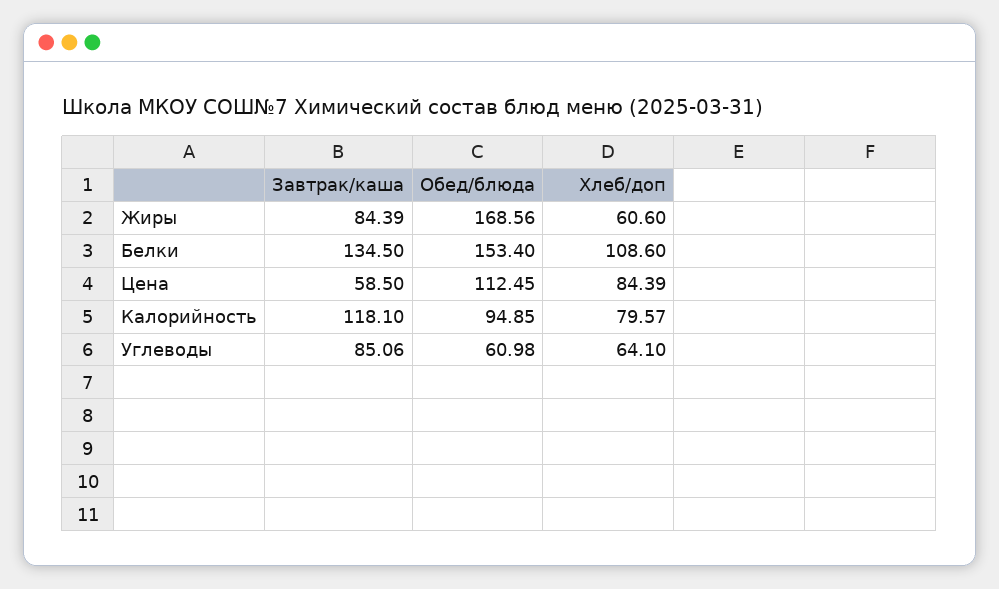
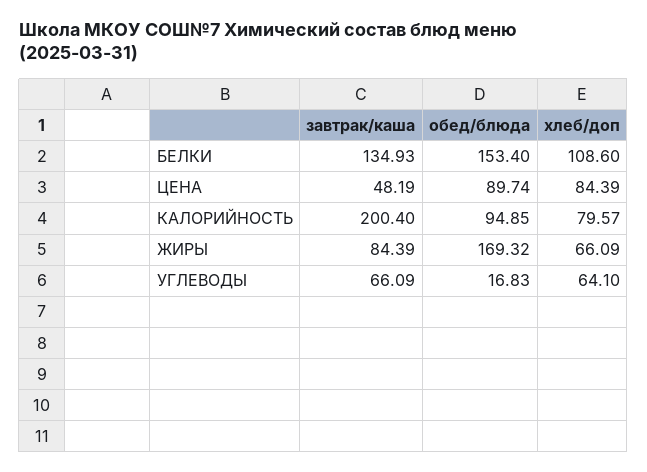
Обед/блюда, Жиры: 168.56 -> 169.32
Хлеб/доп, Жиры: 60.6 -> 66.09
Завтрак/каша, Белки: 134.5 -> 134.93
Завтрак/каша, Цена: 58.5 -> 48.19
Обед/блюда, Цена: 112.45 -> 89.74
Завтрак/каша, Калорийность: 118.1 -> 200.4
Завтрак/каша, Углеводы: 85.06 -> 66.09
Обед/блюда, Углеводы: 60.98 -> 16.83

